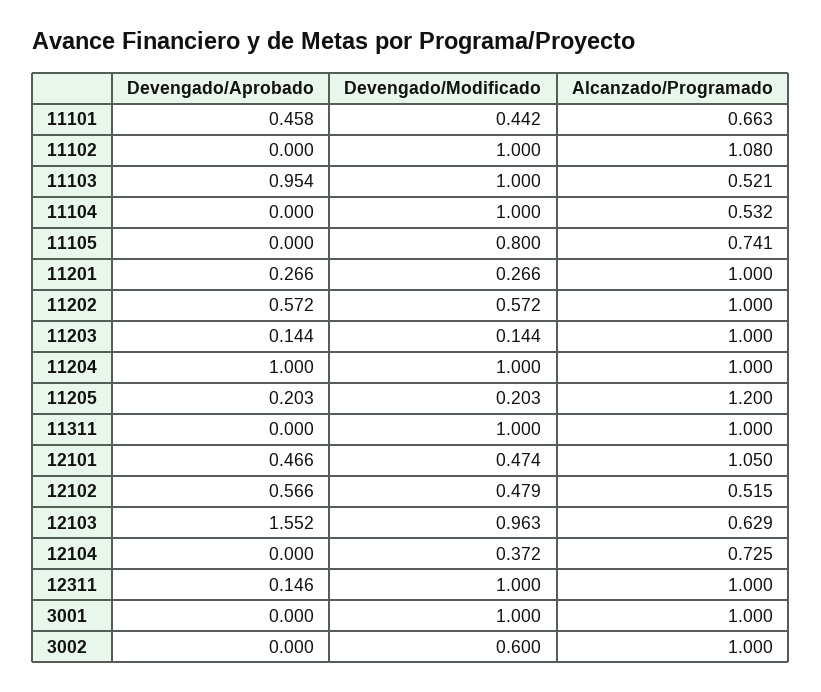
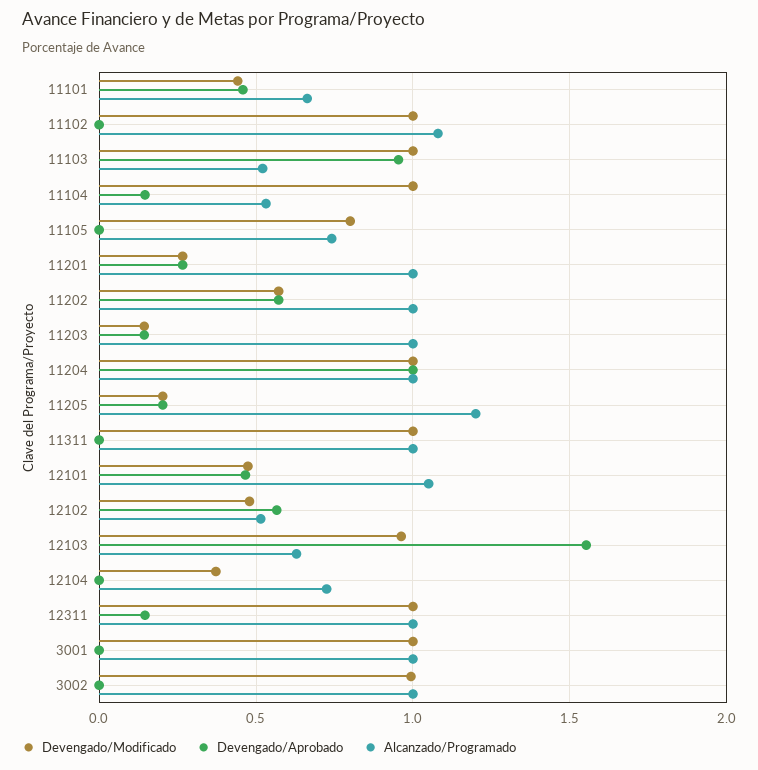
Devengado/Aprobado, 11104: 0 -> 0.15
Devengado/Modificado, 3002: 0.6 -> 1

